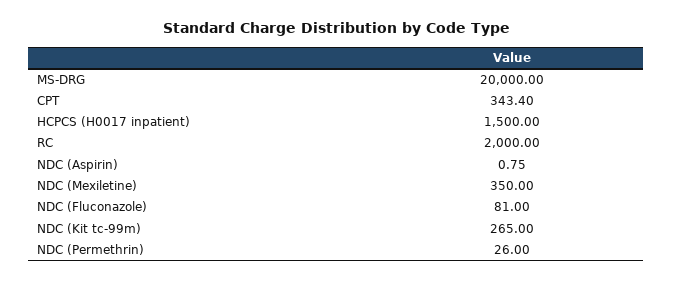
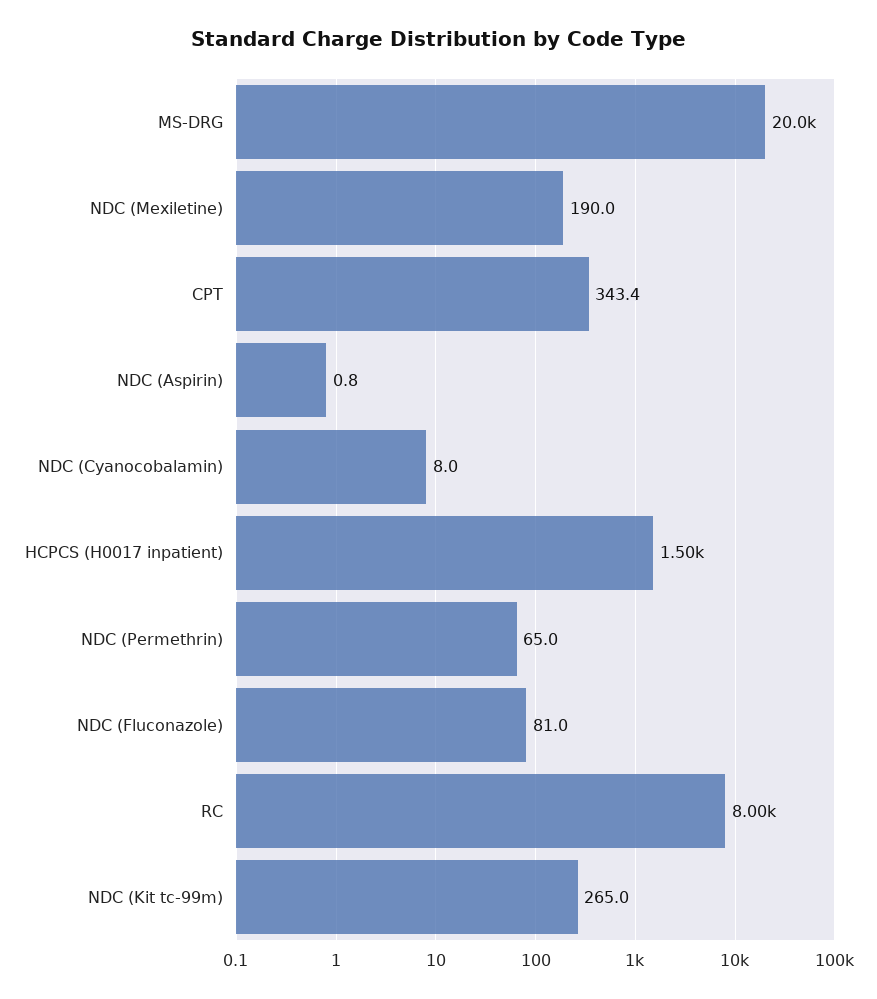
RC: 2000 -> 8000
NDC (Mexiletine): 350 -> 190
NDC (Permethrin): 26 -> 65
NDC (Cyanocobalamin): none -> 8

